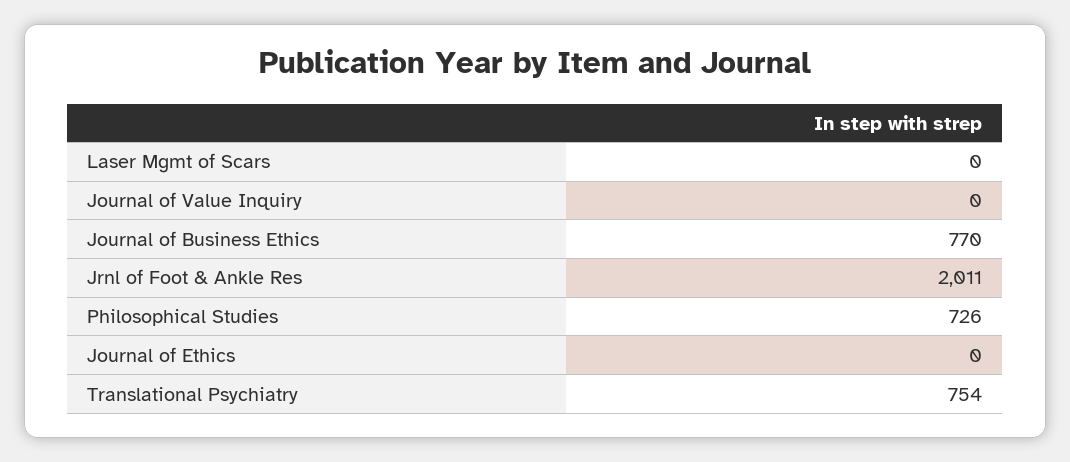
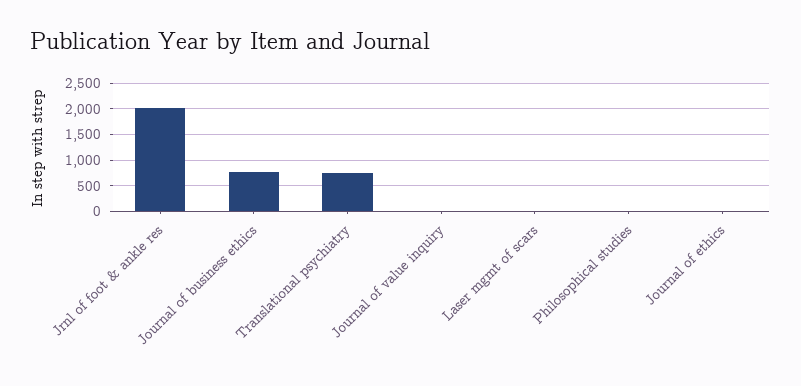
Philosophical Studies: 726 -> 0

